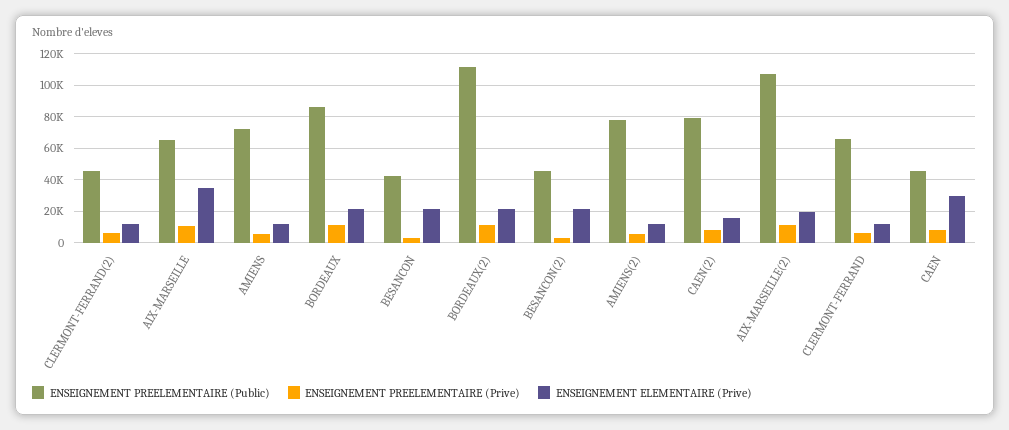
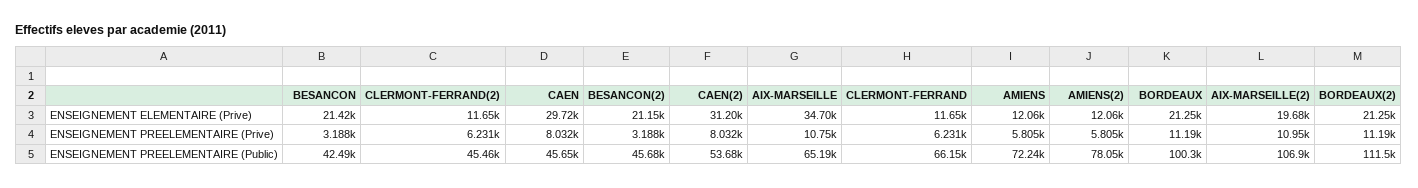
ENSEIGNEMENT PREELEMENTAIRE (Public), BORDEAUX: 85000 -> 100300
ENSEIGNEMENT PREELEMENTAIRE (Public), CAEN(2): 80000 -> 53680
ENSEIGNEMENT ELEMENTAIRE (Prive), CAEN(2): 15000 -> 31200

